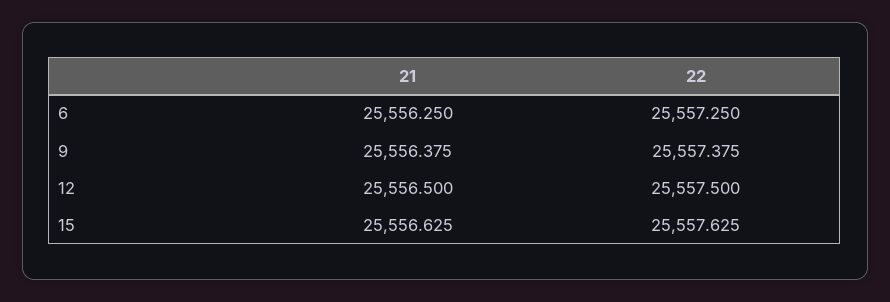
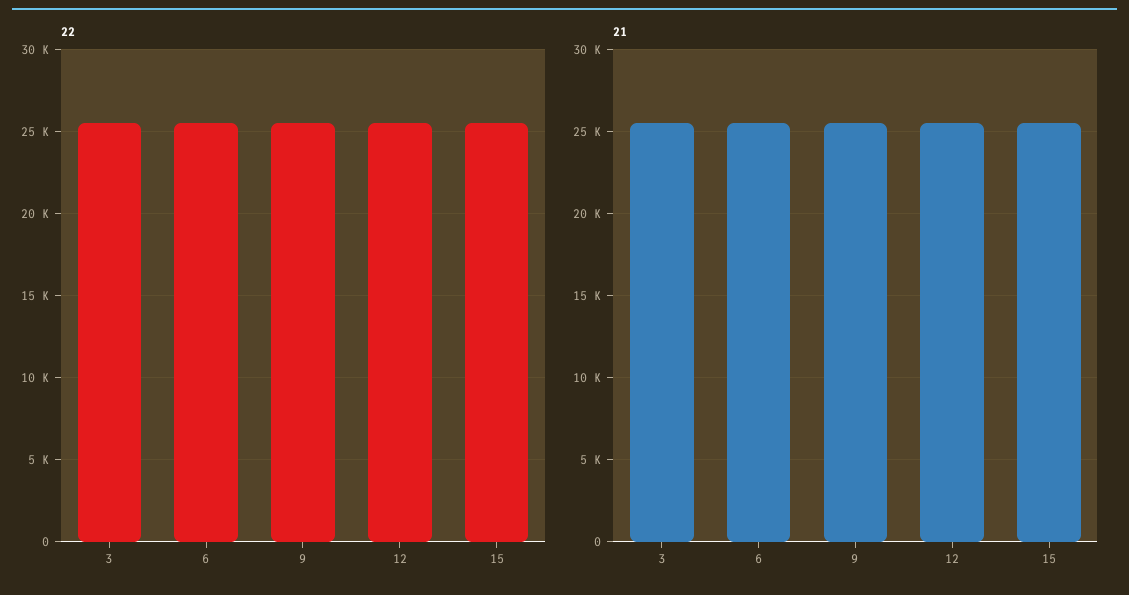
22, 3: none -> 25500
21, 3: none -> 25500

